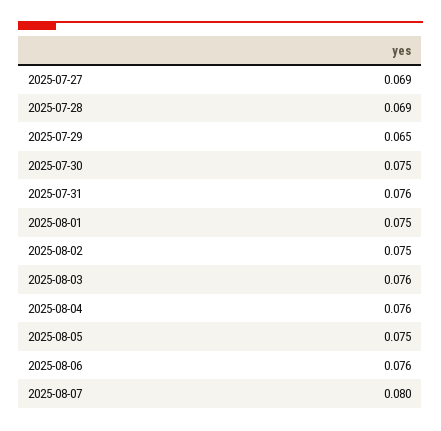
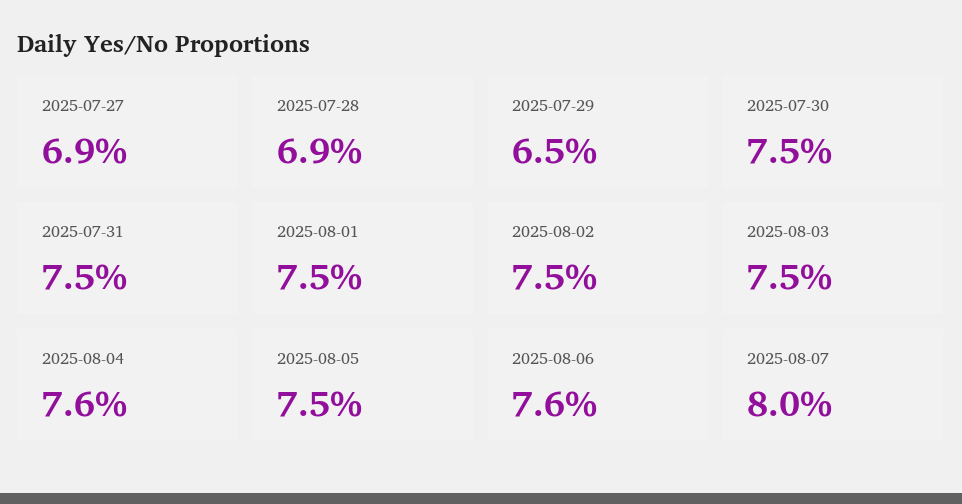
2025-07-31: 0.076 -> 0.075
2025-08-03: 0.076 -> 0.075

